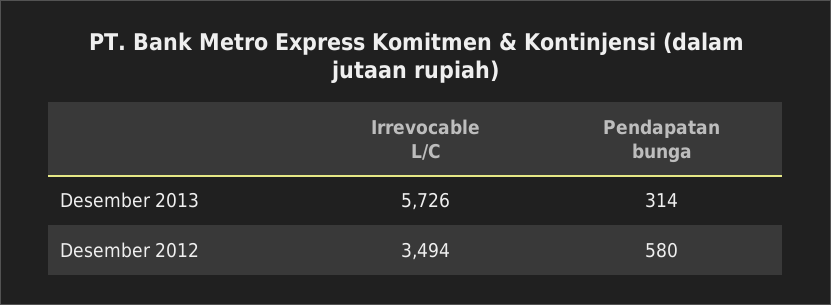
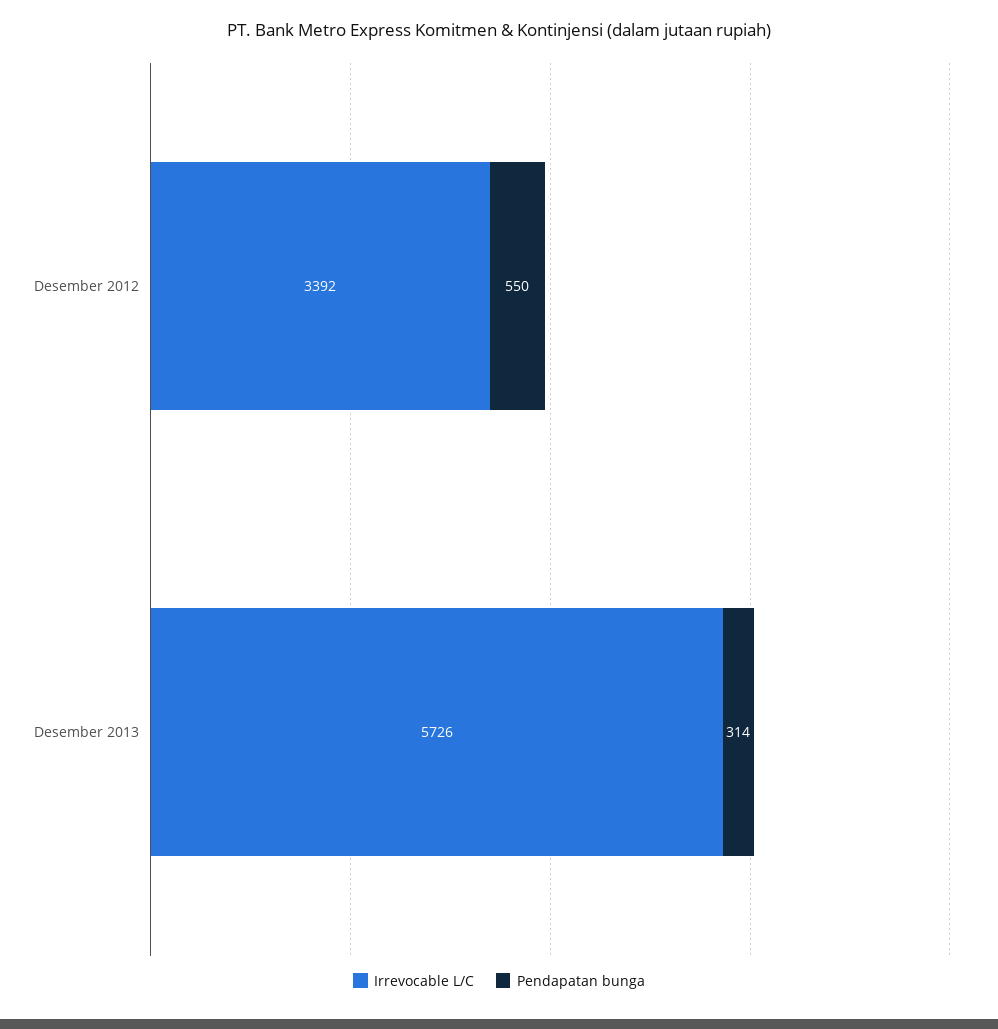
Irrevocable L/C, Desember 2012: 3494 -> 3392
Pendapatan bunga, Desember 2012: 580 -> 550

